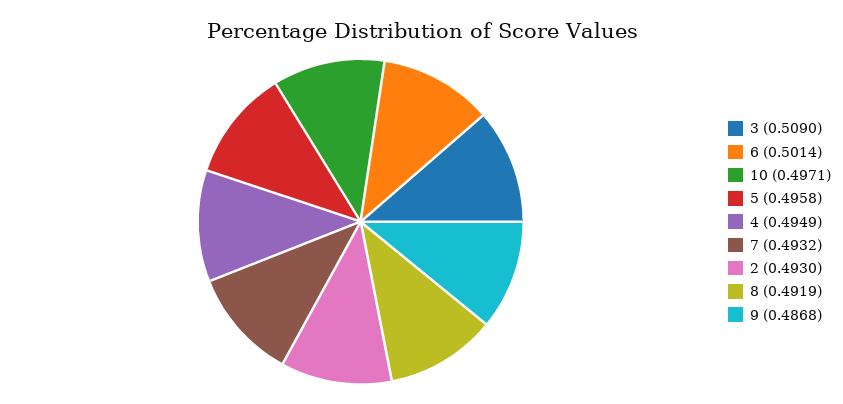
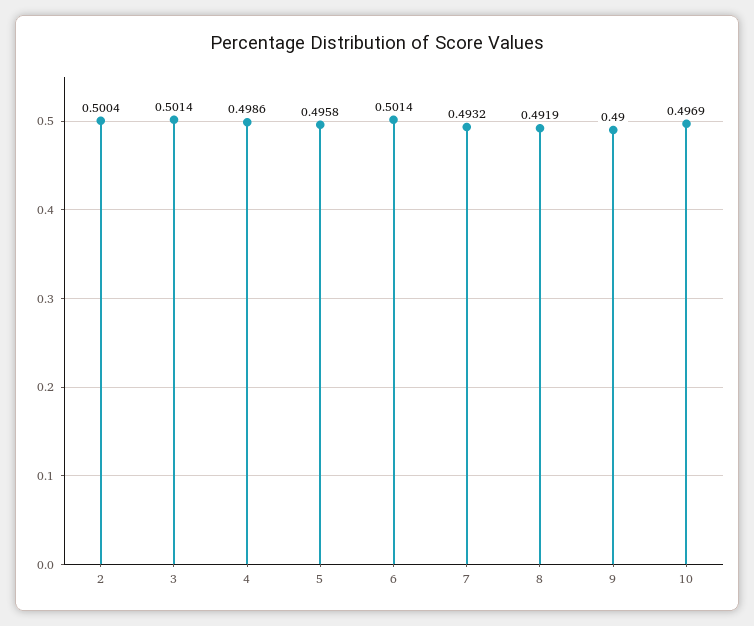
3: 0.509 -> 0.5014
10: 0.4971 -> 0.4969
4: 0.4949 -> 0.4986
2: 0.493 -> 0.5004
9: 0.4868 -> 0.49

